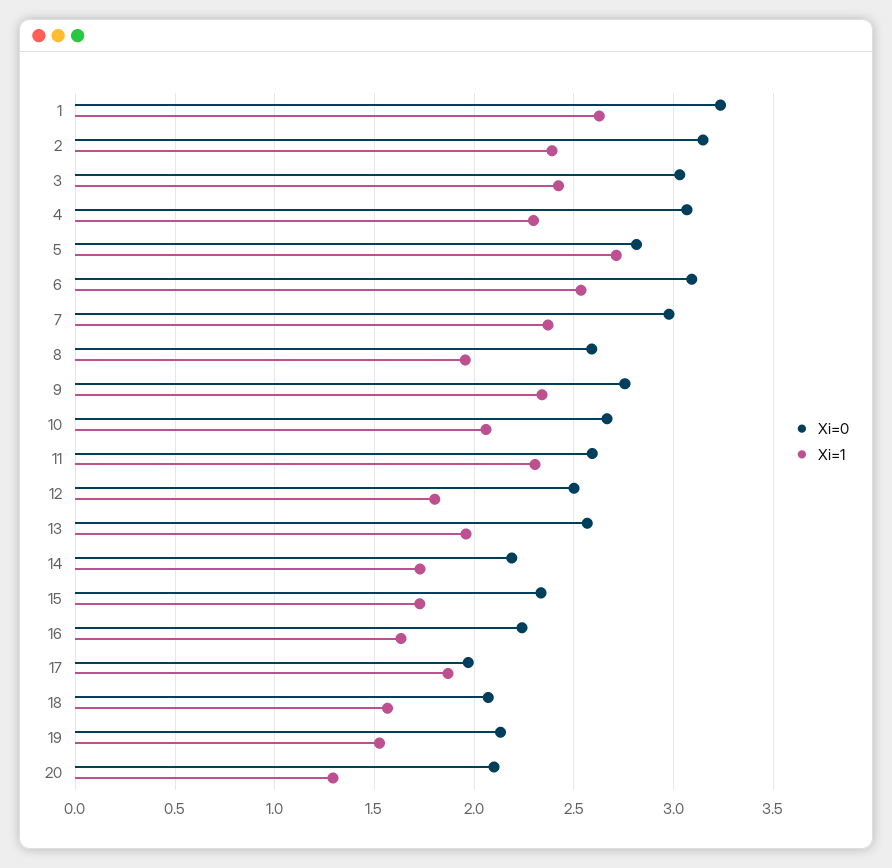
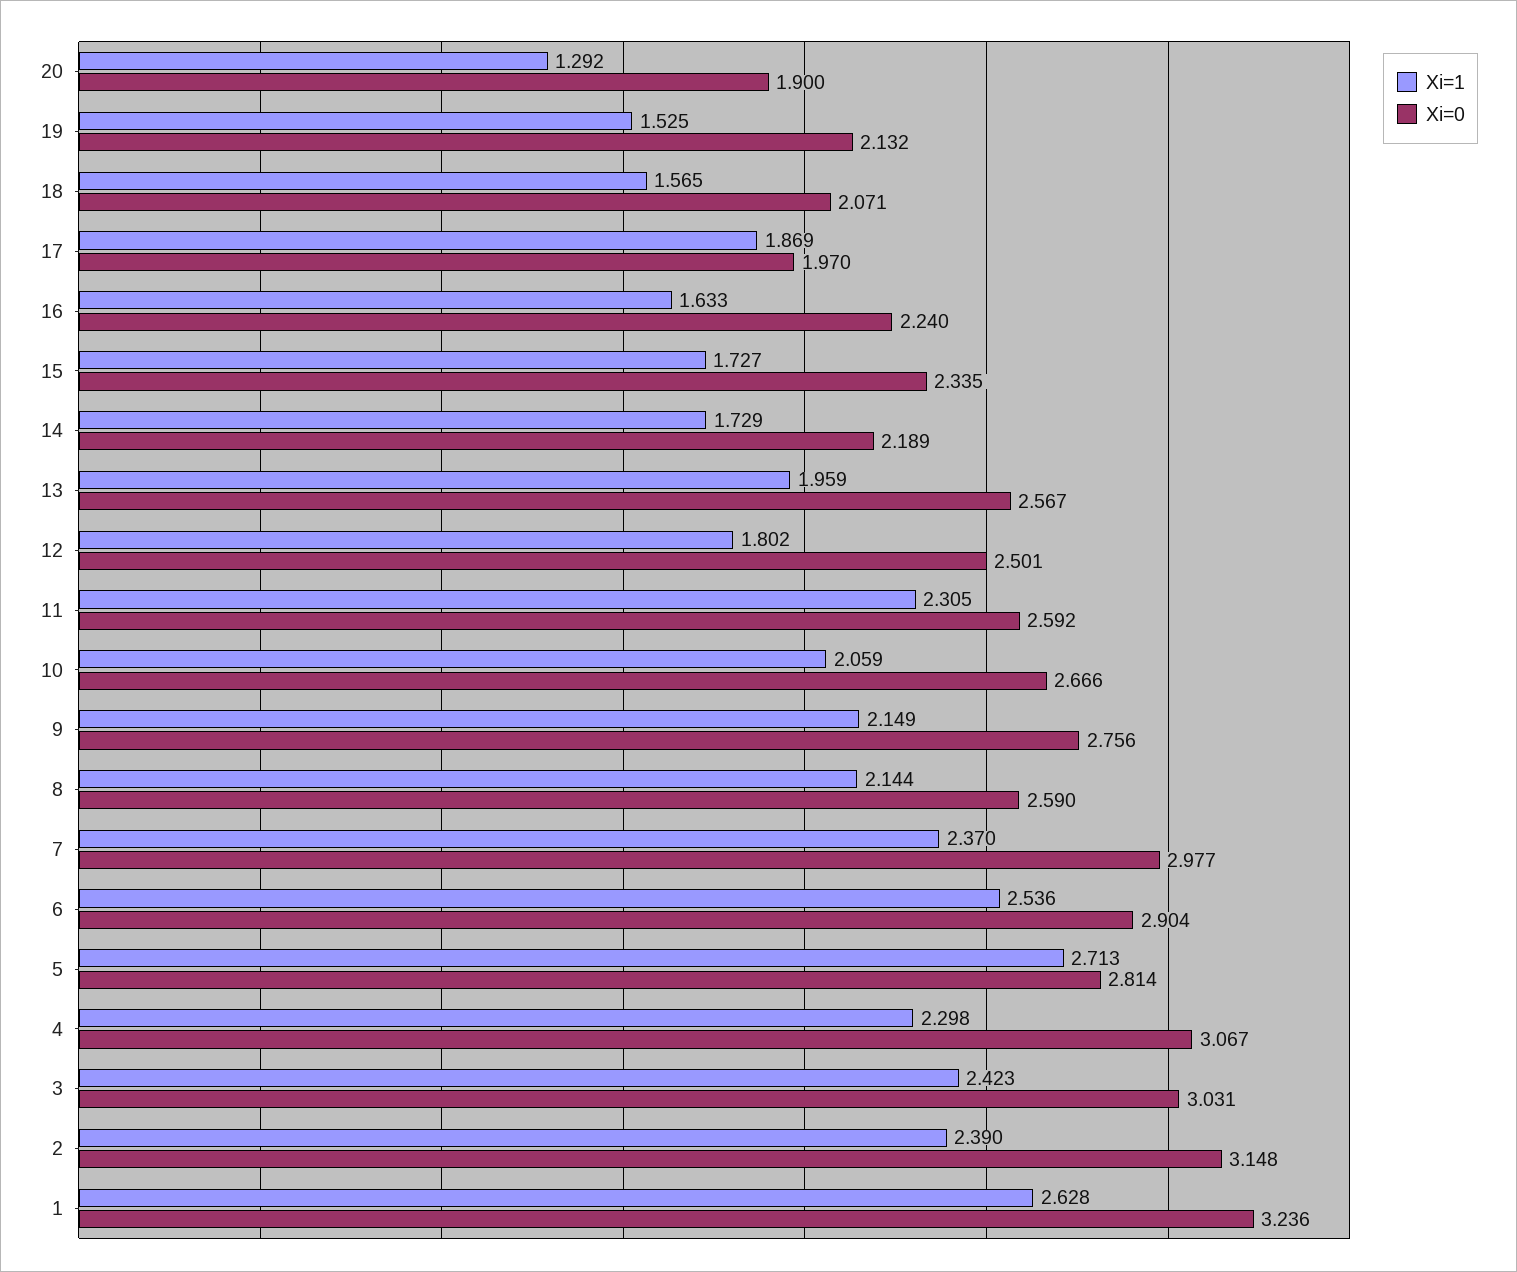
Xi=0, 6: 3.1 -> 2.904
Xi=1, 8: 1.95 -> 2.144
Xi=1, 9: 2.35 -> 2.149
Xi=0, 20: 2.1 -> 1.9

